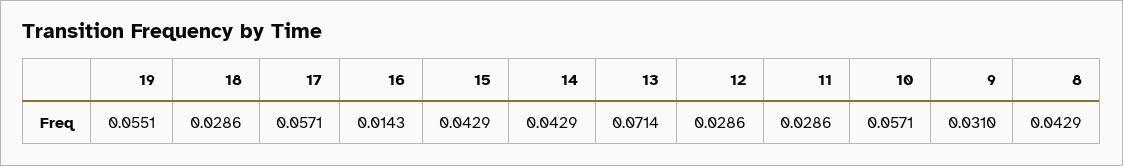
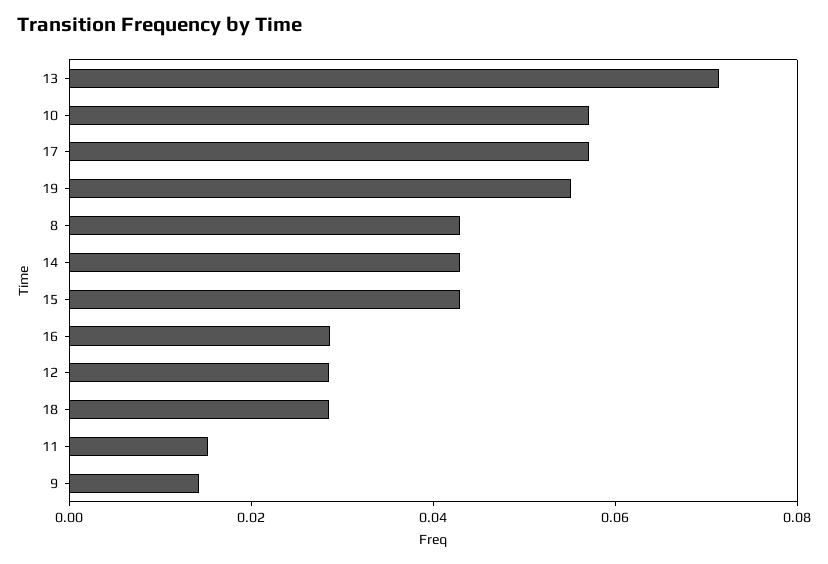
16: 0.0143 -> 0.03
11: 0.0286 -> 0.015
9: 0.031 -> 0.015

